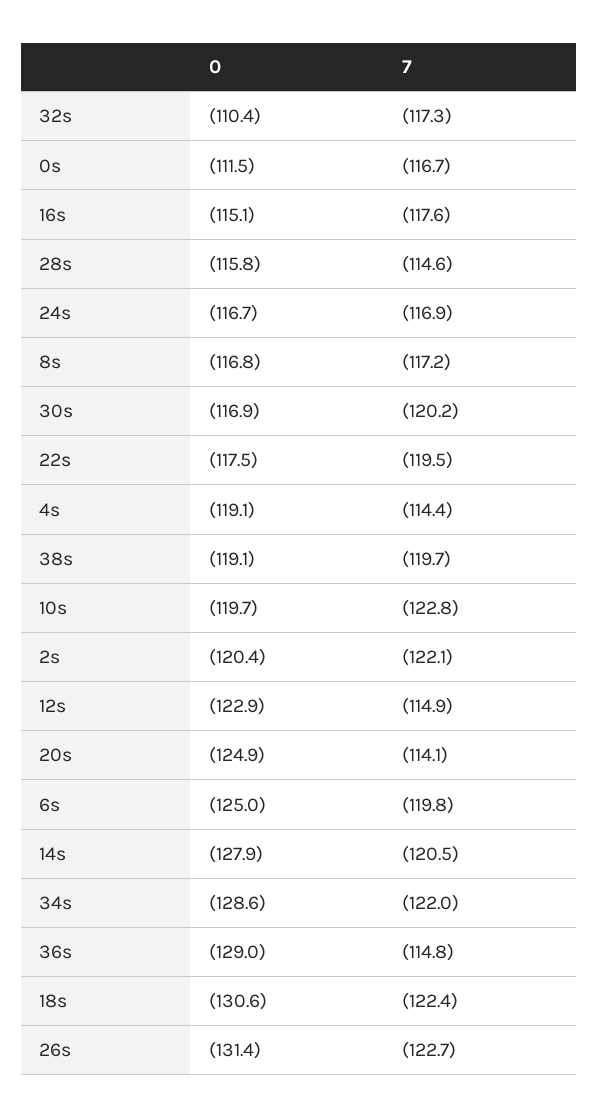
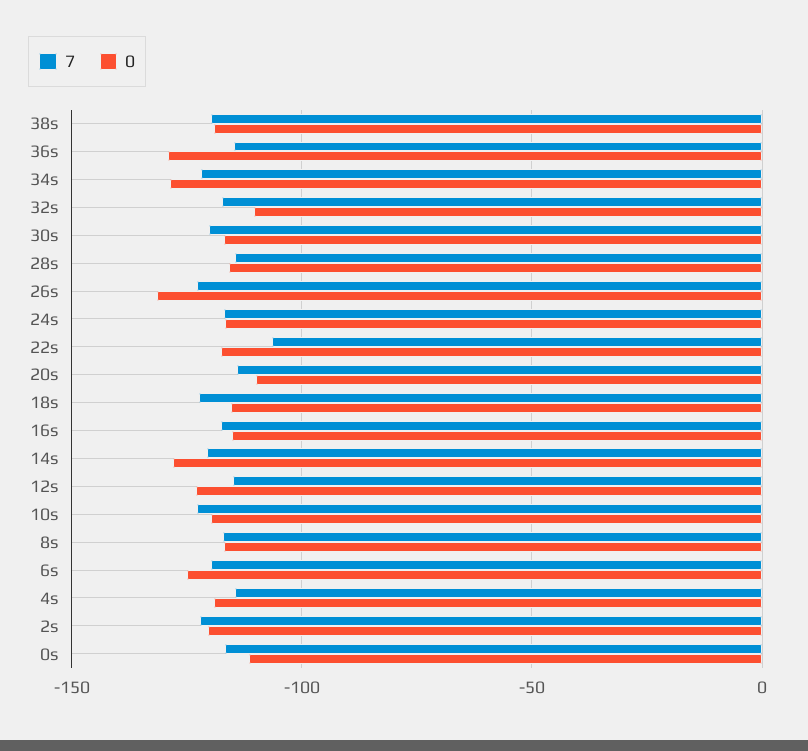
7, 22s: -119.5 -> -105
0, 20s: -124.9 -> -110
0, 18s: -130.6 -> -115

